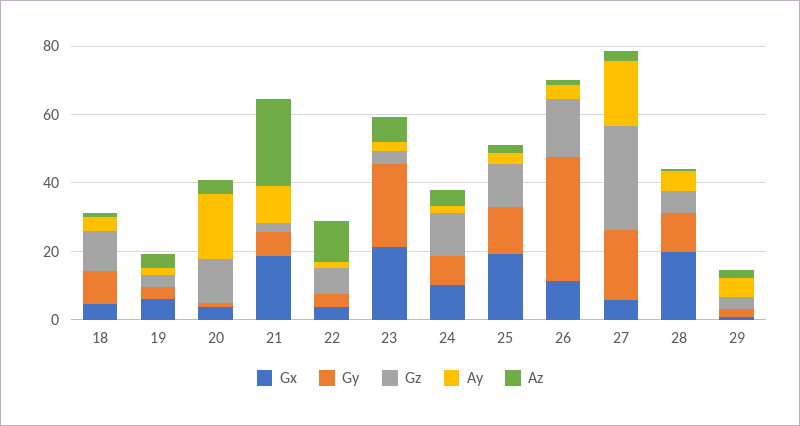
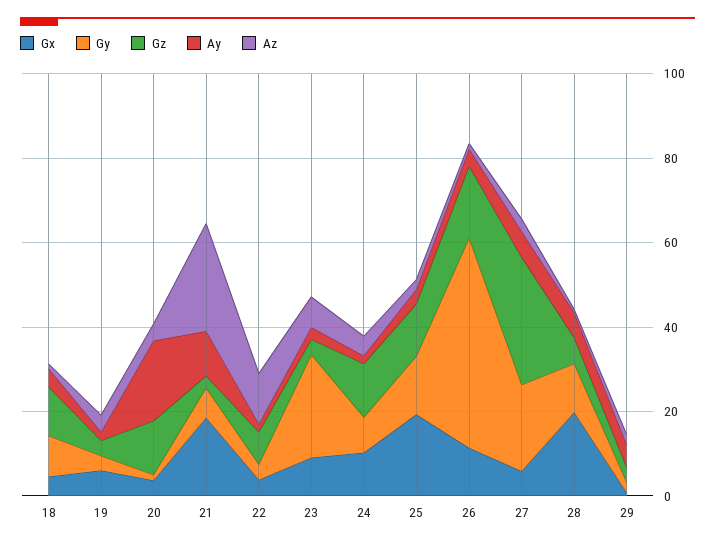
Gx, 23: 20 -> 10
Gy, 26: 35 -> 50
Ay, 27: 20 -> 5

